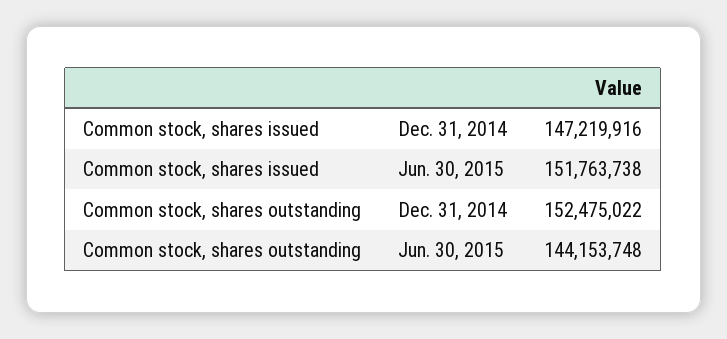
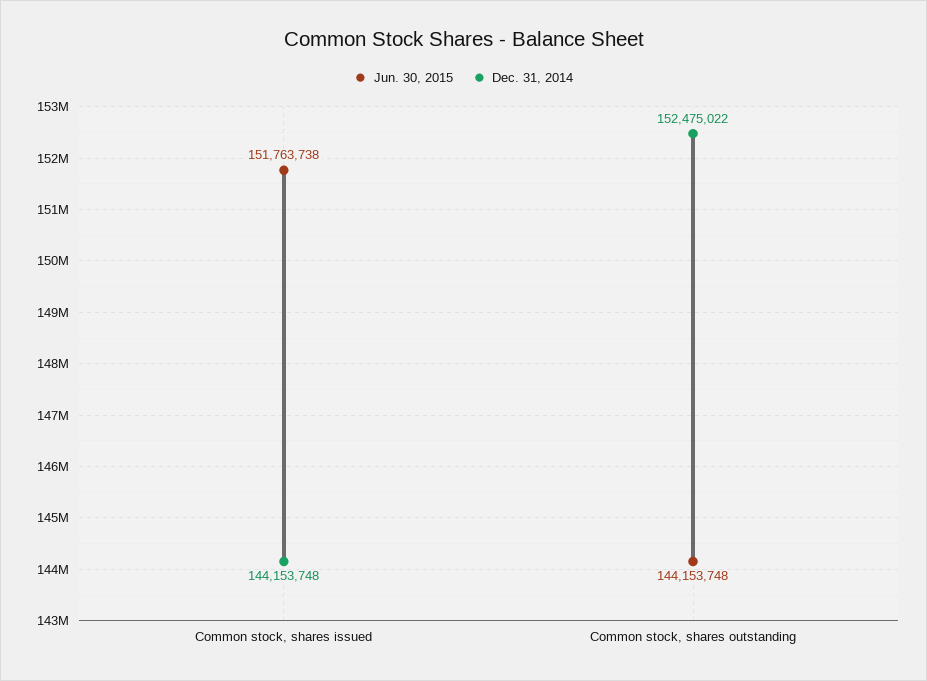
Dec. 31, 2014, Common stock, shares issued: 147219916 -> 144153748

